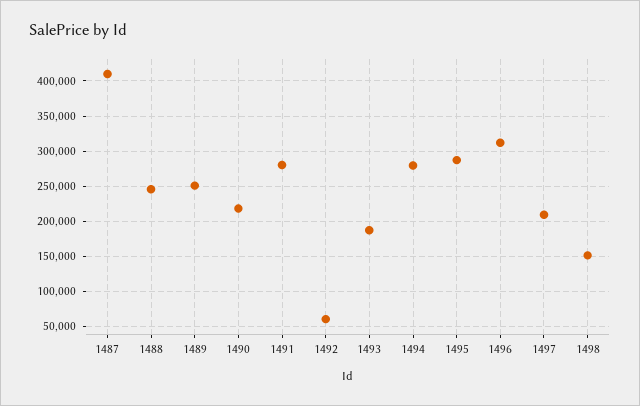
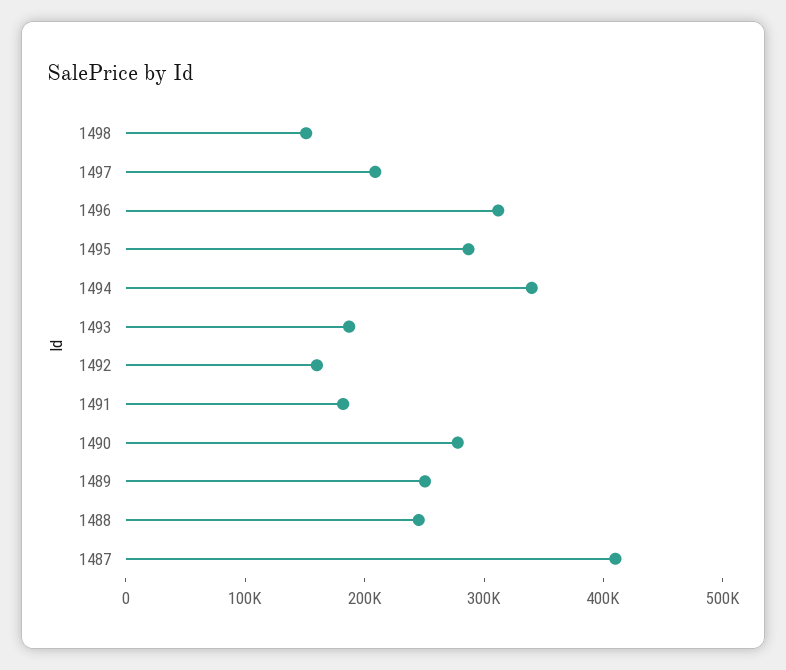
1490: 220000 -> 280000
1491: 280000 -> 180000
1492: 60000 -> 160000
1494: 280000 -> 340000

